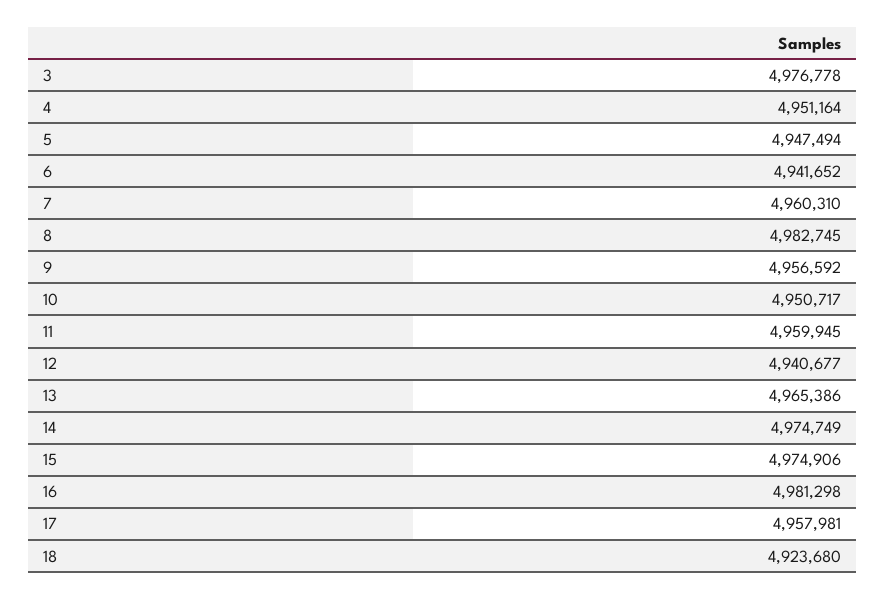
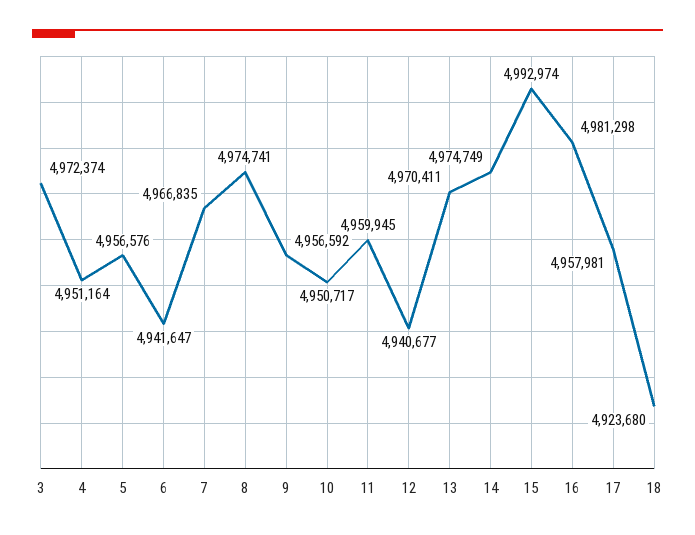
3: 4976778 -> 4972374
5: 4947494 -> 4956576
6: 4941652 -> 4941647
7: 4960310 -> 4966835
8: 4982745 -> 4974741
13: 4965386 -> 4970411
15: 4974906 -> 4992974

